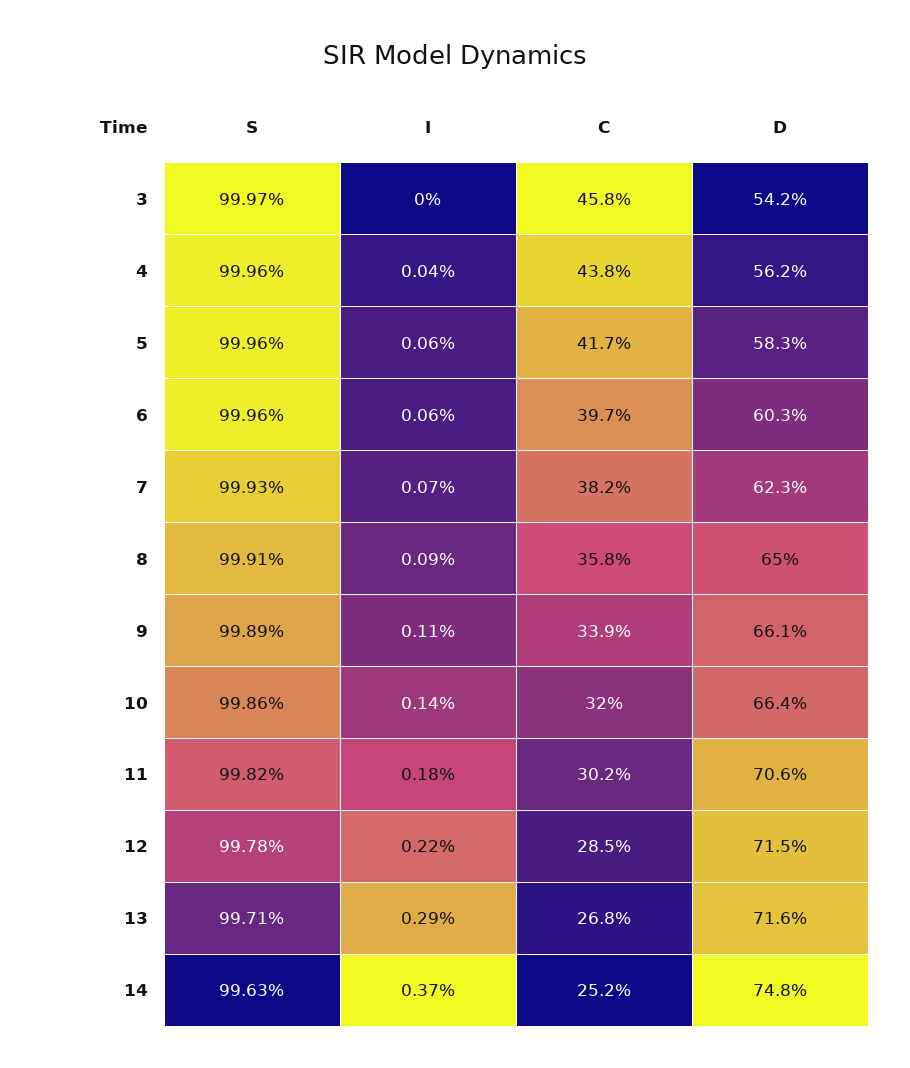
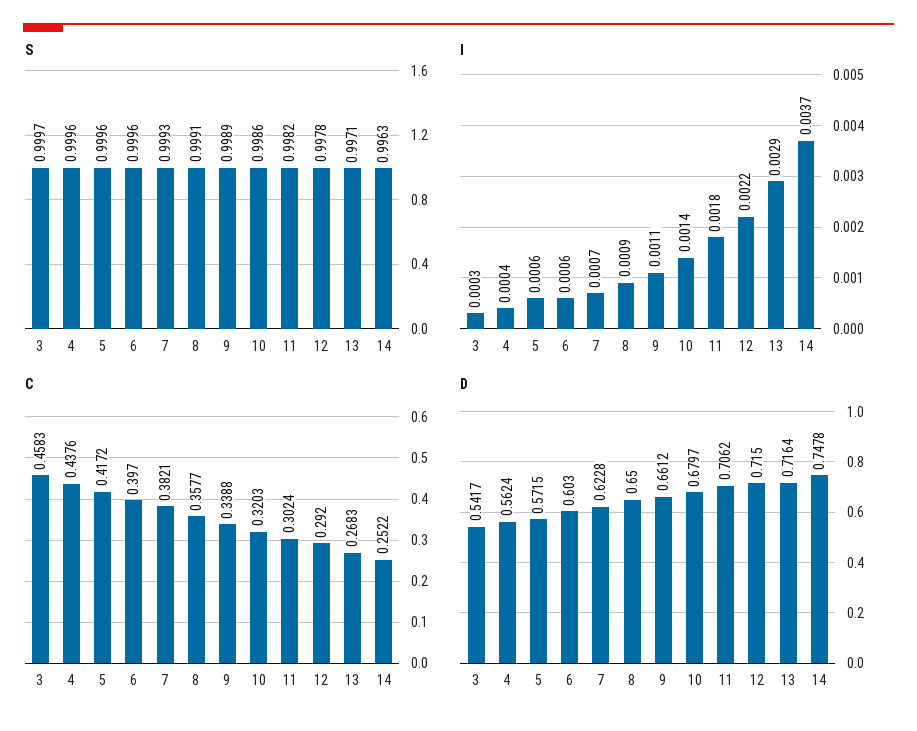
I, 3: 0 -> 0.0003
D, 5: 0.583 -> 0.5715
D, 10: 0.664 -> 0.6797
C, 12: 0.285 -> 0.292

